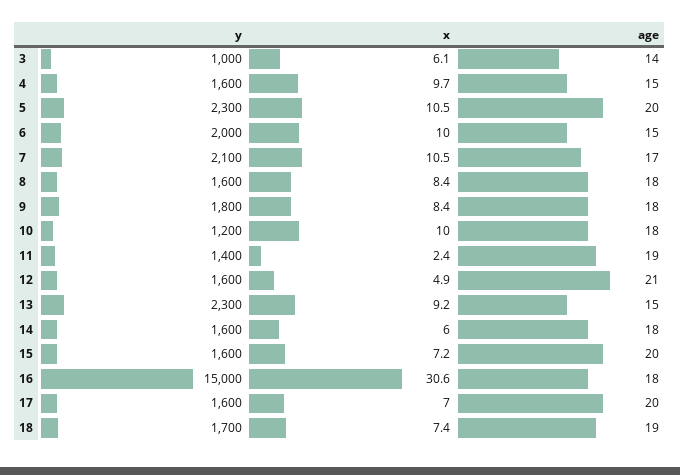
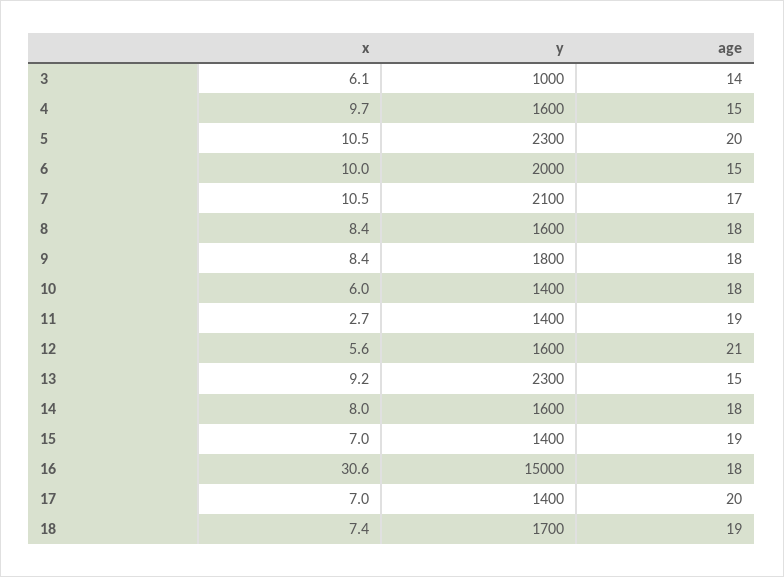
y, 10: 1200 -> 1400
x, 10: 10 -> 6
x, 11: 2.4 -> 2.7
x, 12: 4.9 -> 5.6
x, 14: 6 -> 8
y, 15: 1600 -> 1400
x, 15: 7.2 -> 7
age, 15: 20 -> 19
y, 17: 1600 -> 1400

